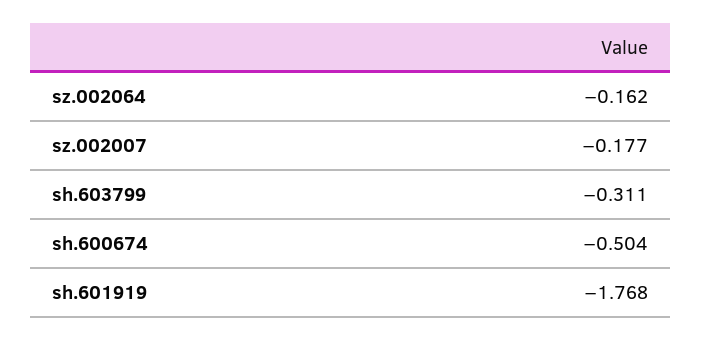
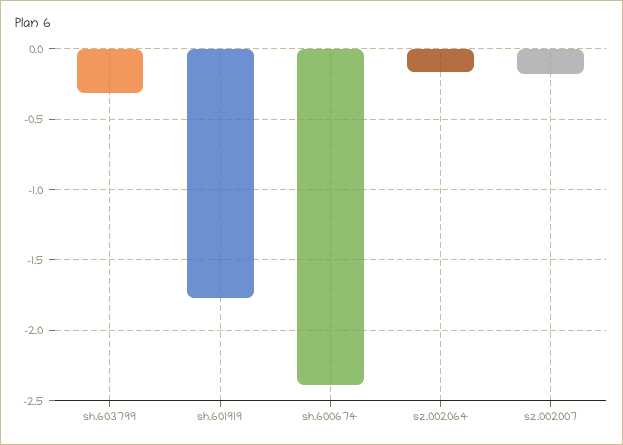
sh.600674: -0.504 -> -2.4

